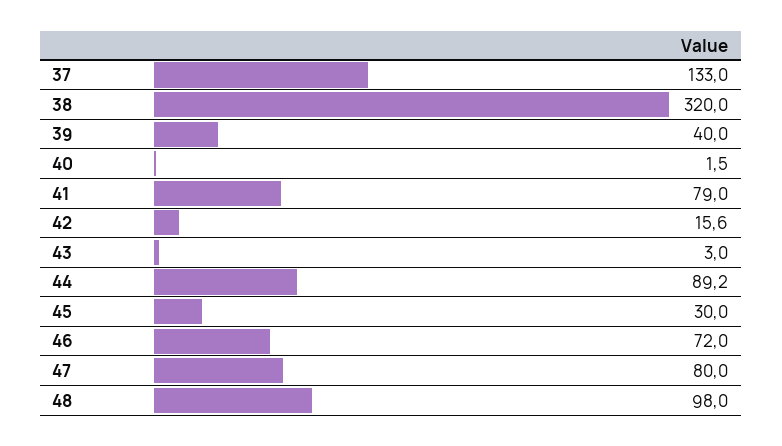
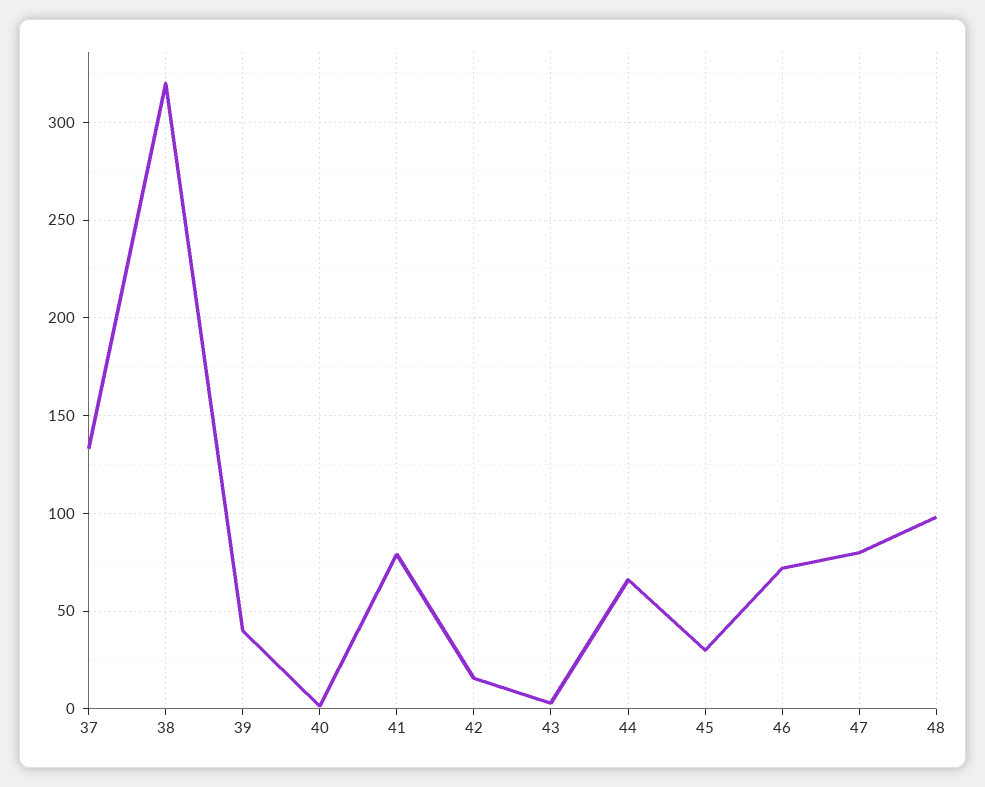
44: 89.2 -> 65

